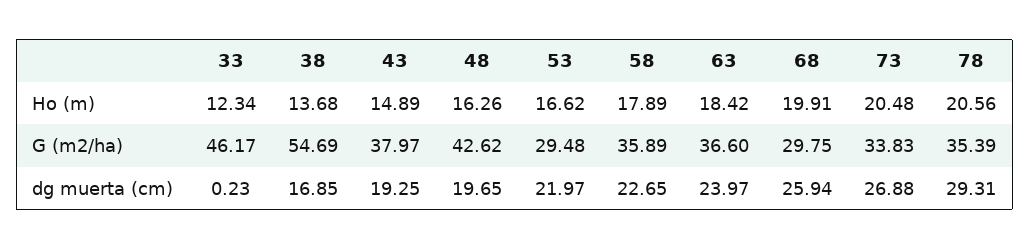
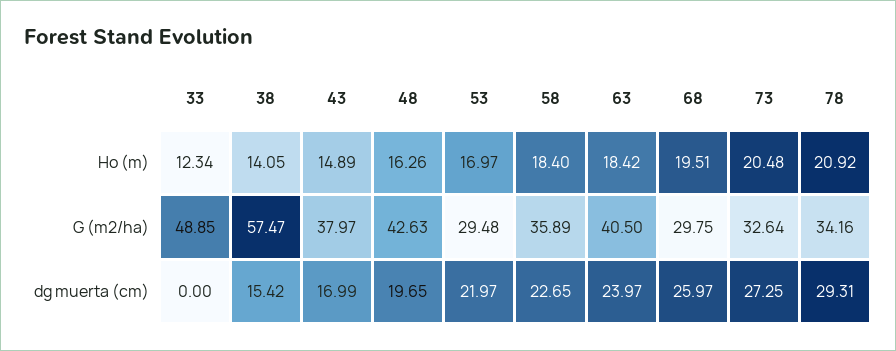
38, Ho (m): 13.68 -> 14.05
53, Ho (m): 16.62 -> 16.97
58, Ho (m): 17.89 -> 18.4
68, Ho (m): 19.91 -> 19.51
78, Ho (m): 20.56 -> 20.92
33, G (m2/ha): 46.17 -> 48.85
38, G (m2/ha): 54.69 -> 57.47
48, G (m2/ha): 42.62 -> 42.63
63, G (m2/ha): 36.6 -> 40.5
73, G (m2/ha): 33.83 -> 32.64
78, G (m2/ha): 35.39 -> 34.16
33, dg muerta (cm): 0.23 -> 0
38, dg muerta (cm): 16.85 -> 15.42
43, dg muerta (cm): 19.25 -> 16.99
68, dg muerta (cm): 25.94 -> 25.97
73, dg muerta (cm): 26.88 -> 27.25

